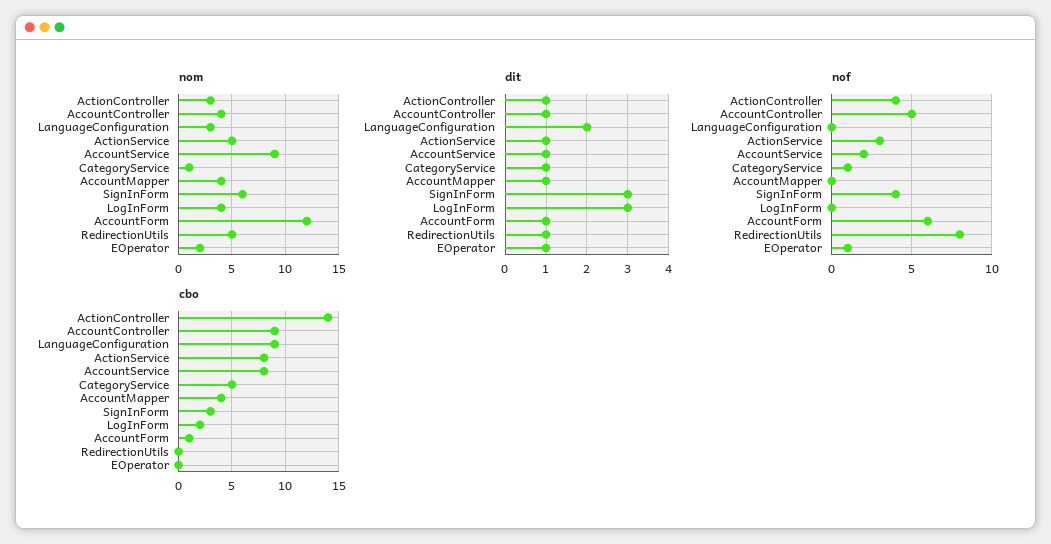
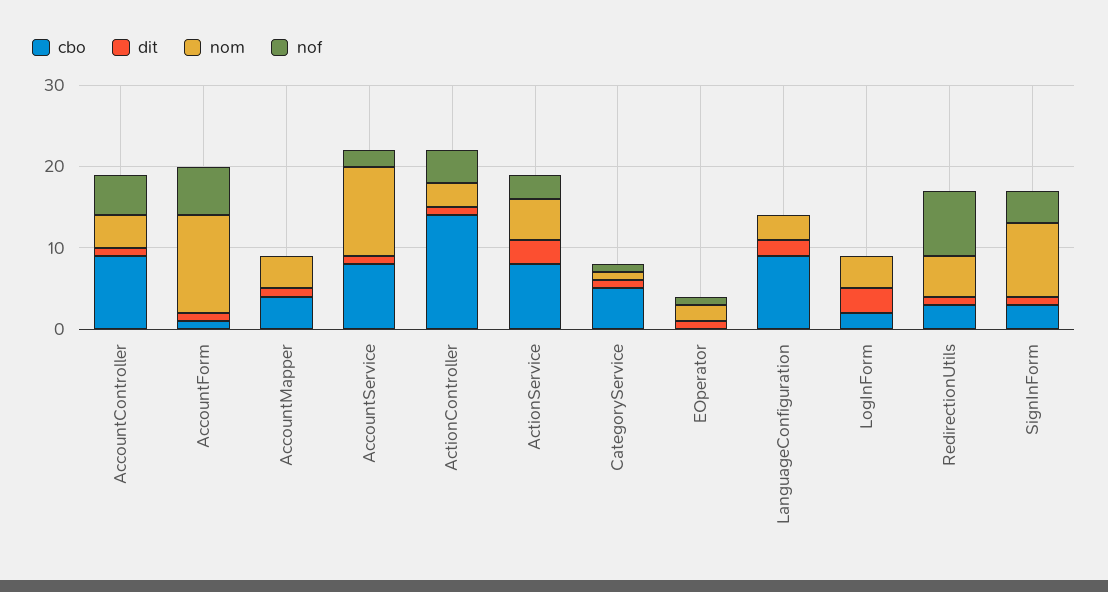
nom, AccountService: 9 -> 11
nom, SignInForm: 6 -> 9
dit, ActionService: 1 -> 3
dit, SignInForm: 3 -> 1
cbo, RedirectionUtils: 0 -> 3

